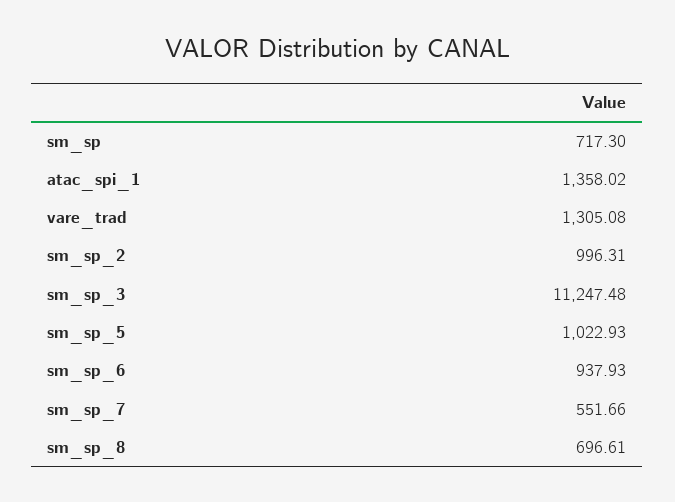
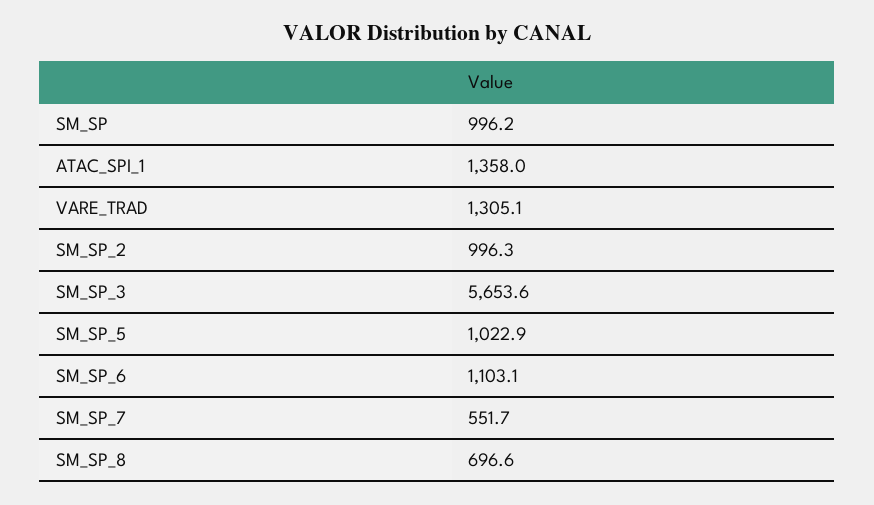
sm_sp: 717.3 -> 996.2
sm_sp_3: 11247.48 -> 5653.6
sm_sp_6: 937.93 -> 1103.1

